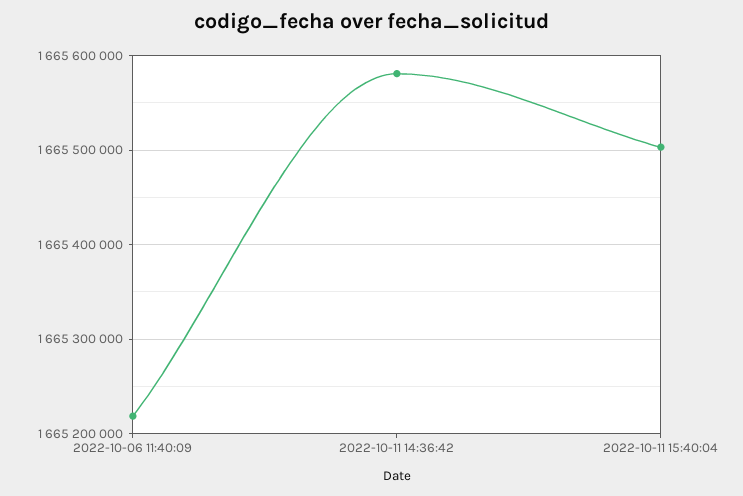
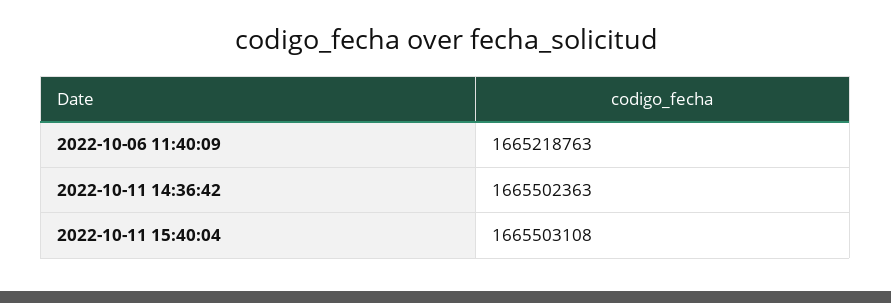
2022-10-11 14:36:42: 1665580000 -> 1665502363

